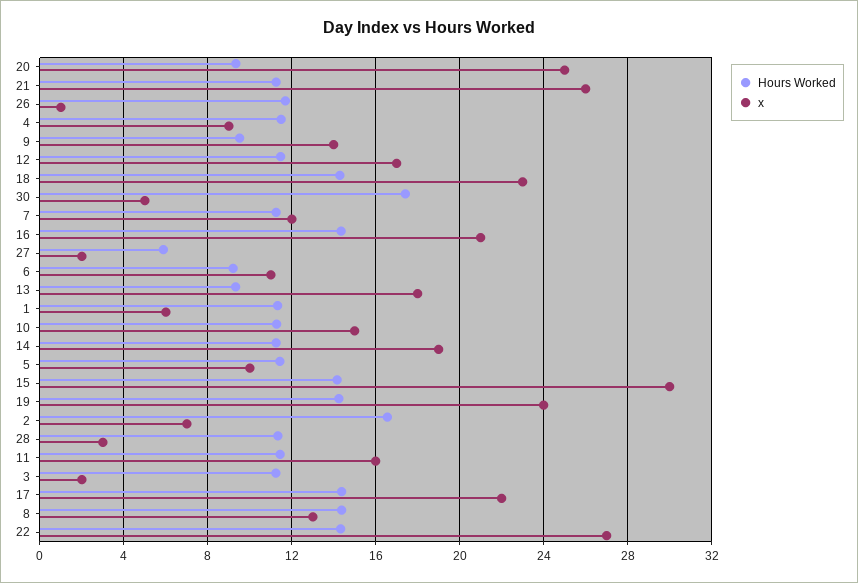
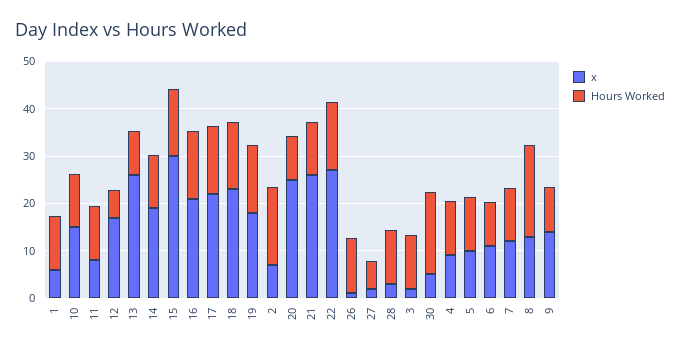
Hours Worked, 12: 11.5 -> 6
x, 13: 18 -> 26
x, 19: 24 -> 18
x, 11: 16 -> 8
Hours Worked, 8: 14.5 -> 20

